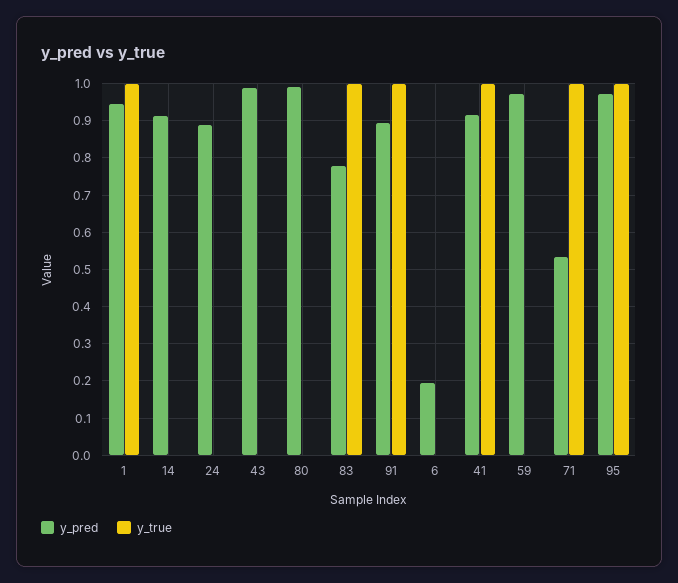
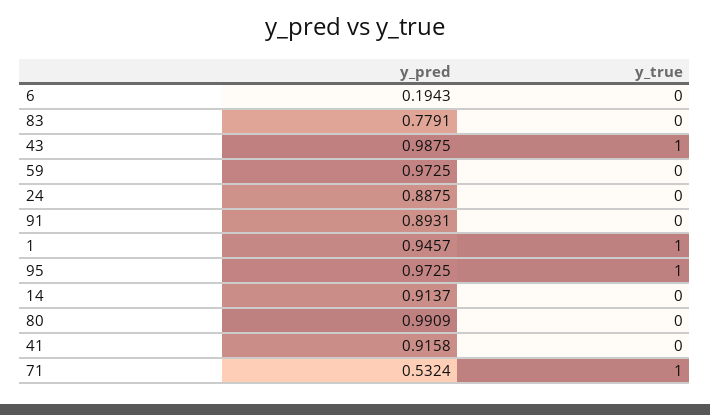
y_true, 43: 0 -> 1
y_true, 83: 1 -> 0
y_true, 91: 1 -> 0
y_true, 41: 1 -> 0

